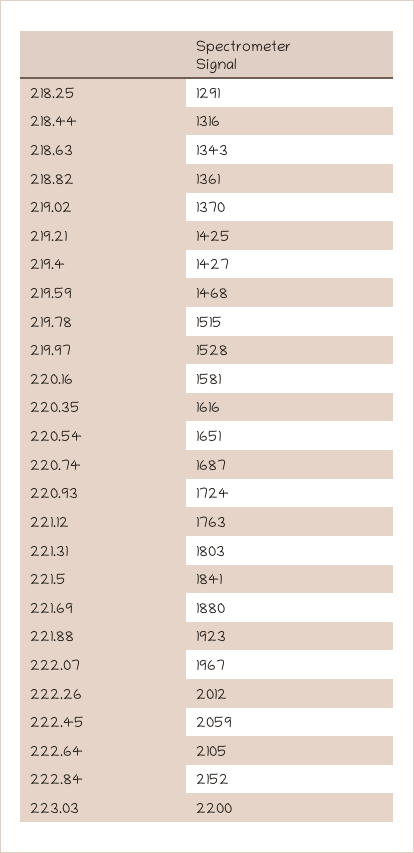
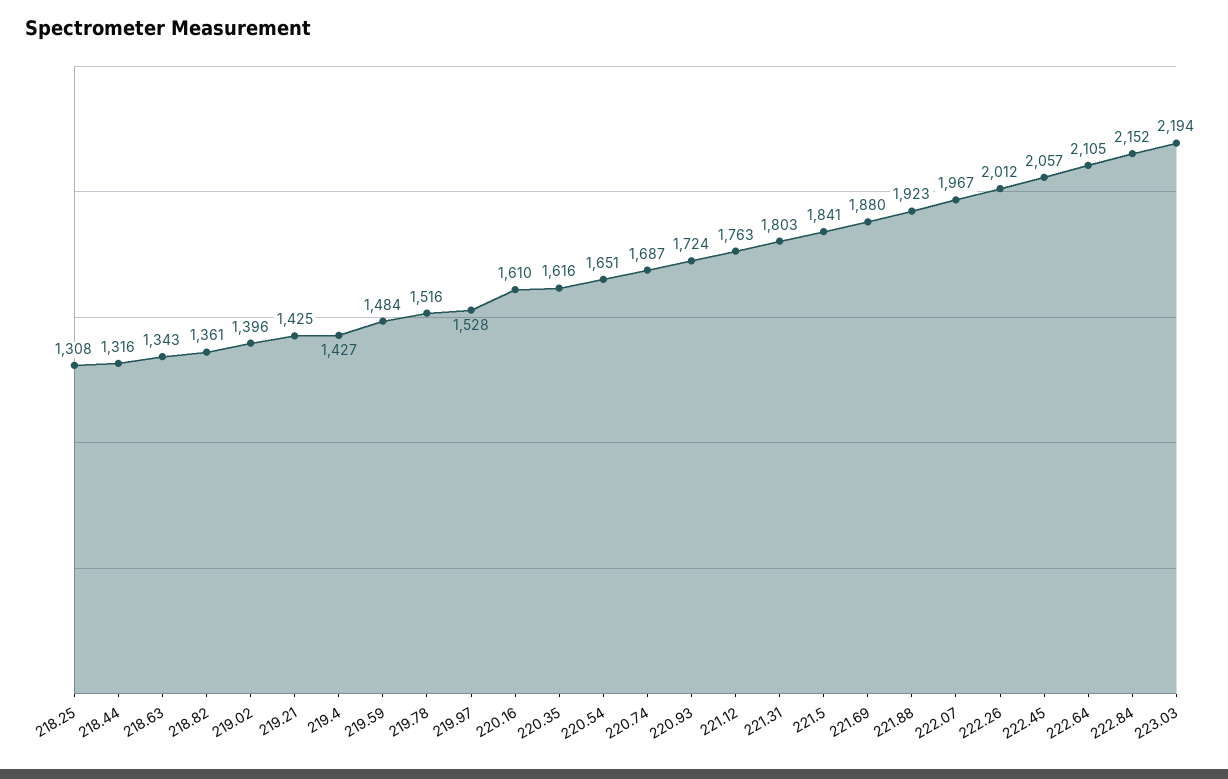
218.25: 1291 -> 1308
219.02: 1370 -> 1396
219.59: 1468 -> 1484
219.78: 1515 -> 1516
220.16: 1581 -> 1610
222.45: 2059 -> 2057
223.03: 2200 -> 2194

